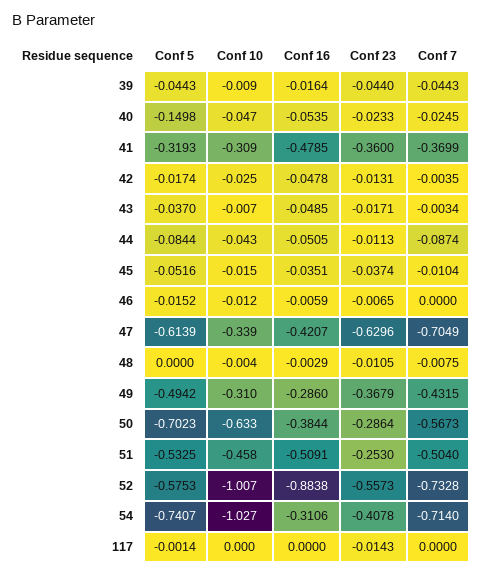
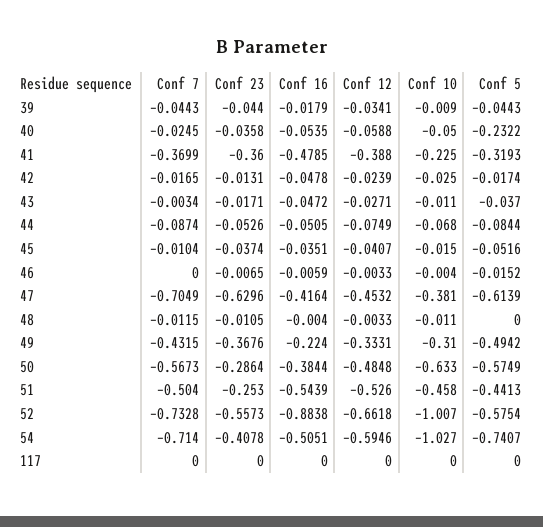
Conf 16, 39: -0.0164 -> -0.0179
Conf 5, 40: -0.1498 -> -0.2322
Conf 10, 40: -0.047 -> -0.05
Conf 23, 40: -0.0233 -> -0.0358
Conf 10, 41: -0.309 -> -0.225
Conf 7, 42: -0.0035 -> -0.0165
Conf 10, 43: -0.007 -> -0.011
Conf 16, 43: -0.0485 -> -0.0472
Conf 10, 44: -0.043 -> -0.068
Conf 23, 44: -0.0113 -> -0.0526
Conf 10, 46: -0.012 -> -0.004
Conf 10, 47: -0.339 -> -0.381
Conf 16, 47: -0.4207 -> -0.4164
Conf 10, 48: -0.004 -> -0.011
Conf 16, 48: -0.0029 -> -0.004
Conf 7, 48: -0.0075 -> -0.0115
Conf 16, 49: -0.286 -> -0.224
Conf 23, 49: -0.3679 -> -0.3676
Conf 5, 50: -0.7023 -> -0.5749
Conf 5, 51: -0.5325 -> -0.4413
Conf 16, 51: -0.5091 -> -0.5439
Conf 5, 52: -0.5753 -> -0.5754
Conf 16, 54: -0.3106 -> -0.5051
Conf 5, 117: -0.0014 -> 0
Conf 23, 117: -0.0143 -> 0
Conf 12, 39: none -> -0.0341
Conf 12, 40: none -> -0.0588
Conf 12, 41: none -> -0.388
Conf 12, 42: none -> -0.0239
Conf 12, 43: none -> -0.0271
Conf 12, 44: none -> -0.0749
Conf 12, 45: none -> -0.0407
Conf 12, 46: none -> -0.0033
Conf 12, 47: none -> -0.4532
Conf 12, 48: none -> -0.0033
Conf 12, 49: none -> -0.3331
Conf 12, 50: none -> -0.4848
Conf 12, 51: none -> -0.526
Conf 12, 52: none -> -0.6618
Conf 12, 54: none -> -0.5946
Conf 12, 117: none -> 0

